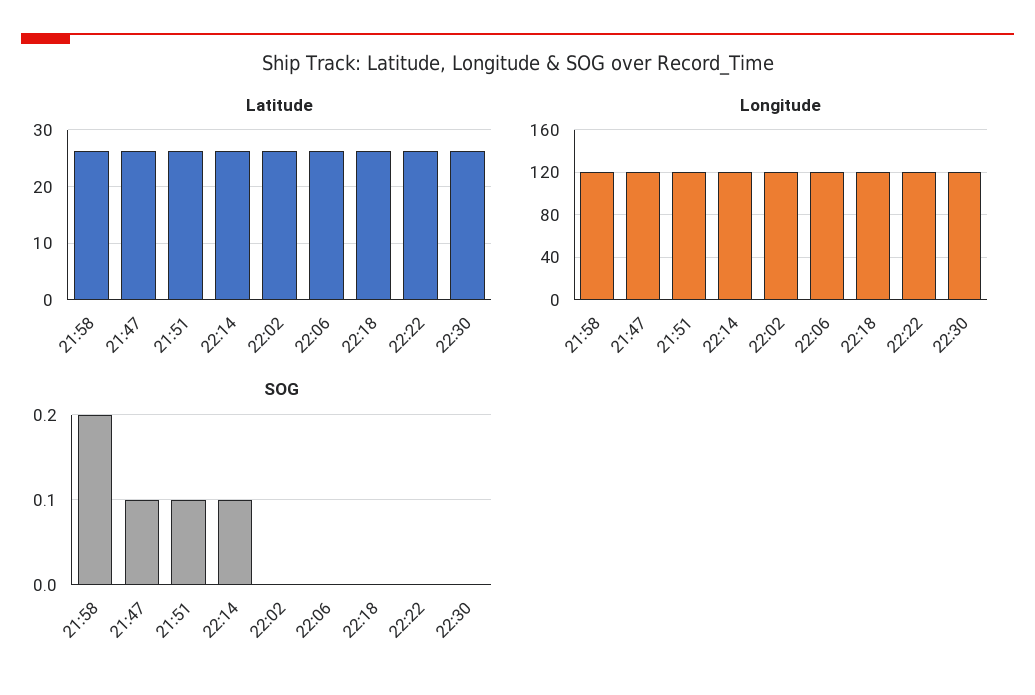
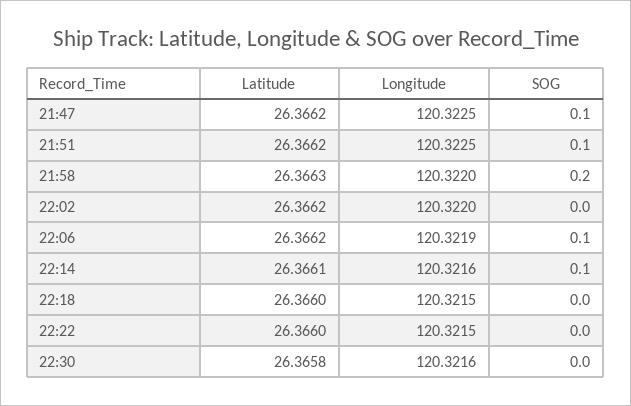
SOG, 22:06: 0 -> 0.1

